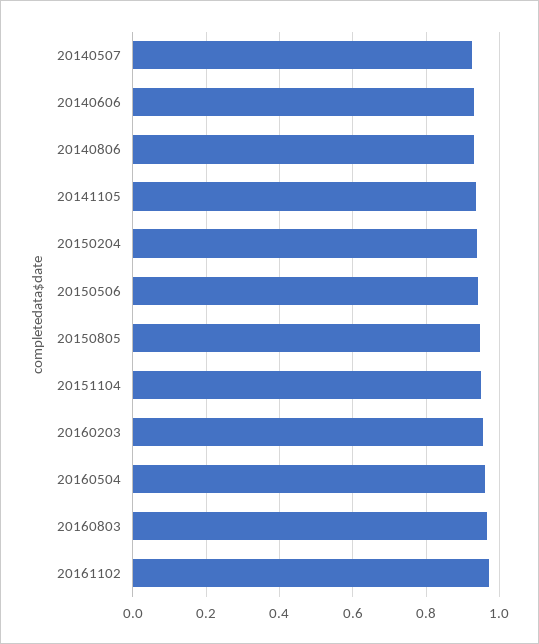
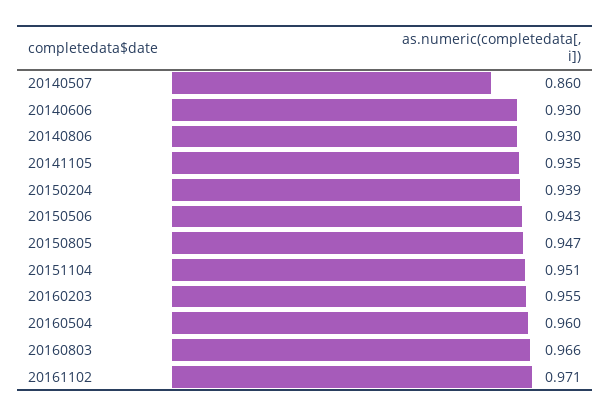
20140507: 0.92 -> 0.86

